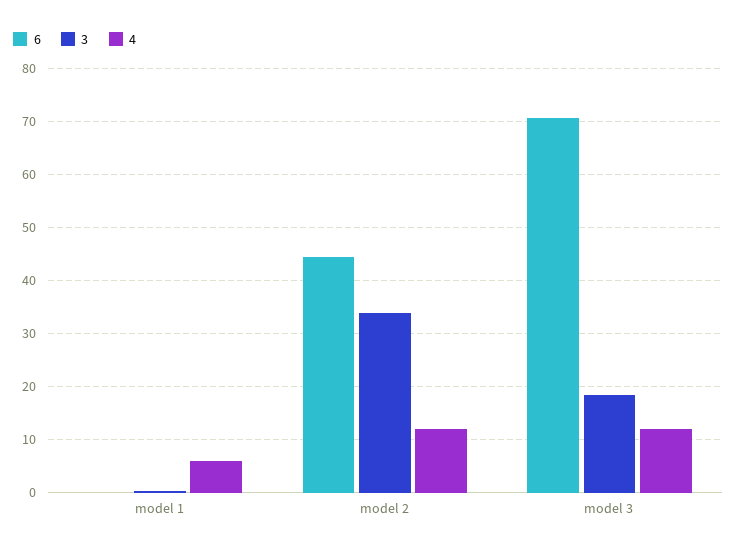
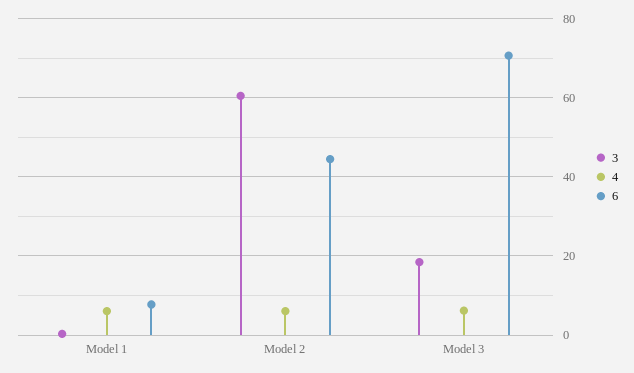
6, model 1: 0 -> 8
3, model 2: 34 -> 60
4, model 2: 12 -> 6
4, model 3: 12 -> 6

